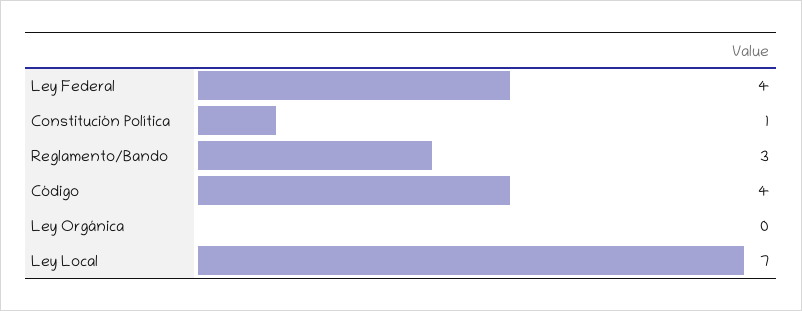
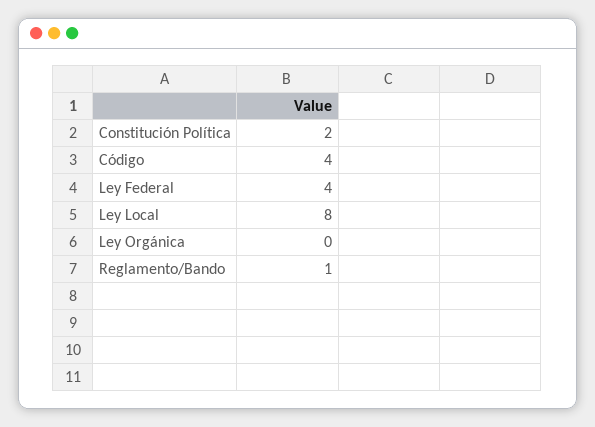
Constitución Política: 1 -> 2
Reglamento/Bando: 3 -> 1
Ley Local: 7 -> 8

